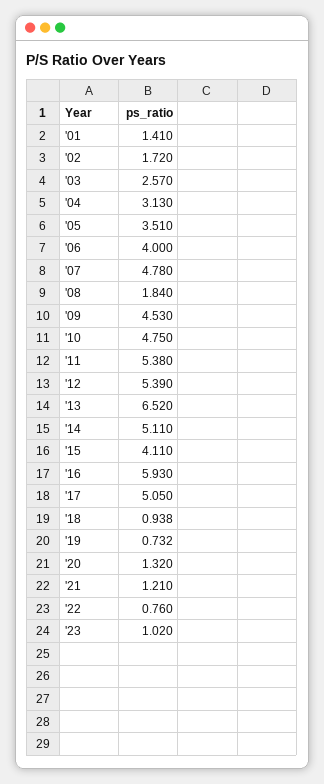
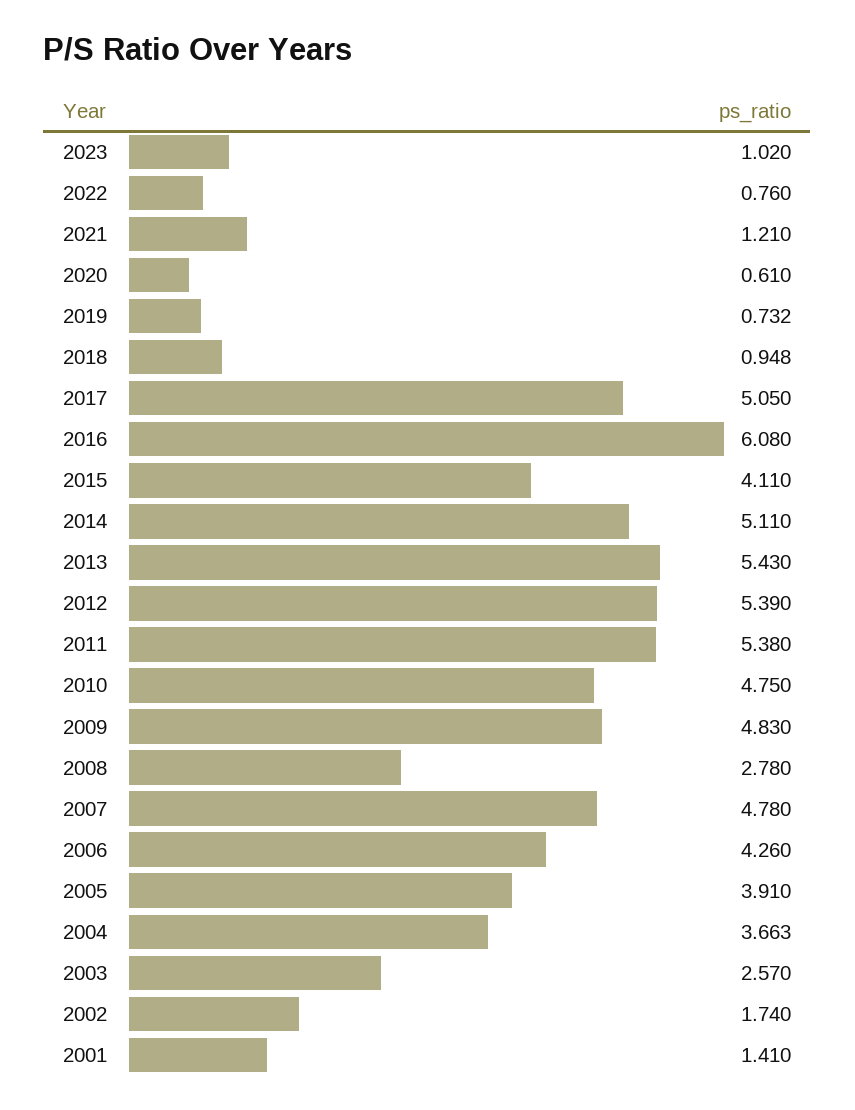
'02: 1.72 -> 1.74
'04: 3.13 -> 3.663
'05: 3.51 -> 3.91
'06: 4 -> 4.26
'08: 1.84 -> 2.78
'09: 4.53 -> 4.83
'13: 6.52 -> 5.43
'16: 5.93 -> 6.08
'18: 0.938 -> 0.948
'20: 1.32 -> 0.61

